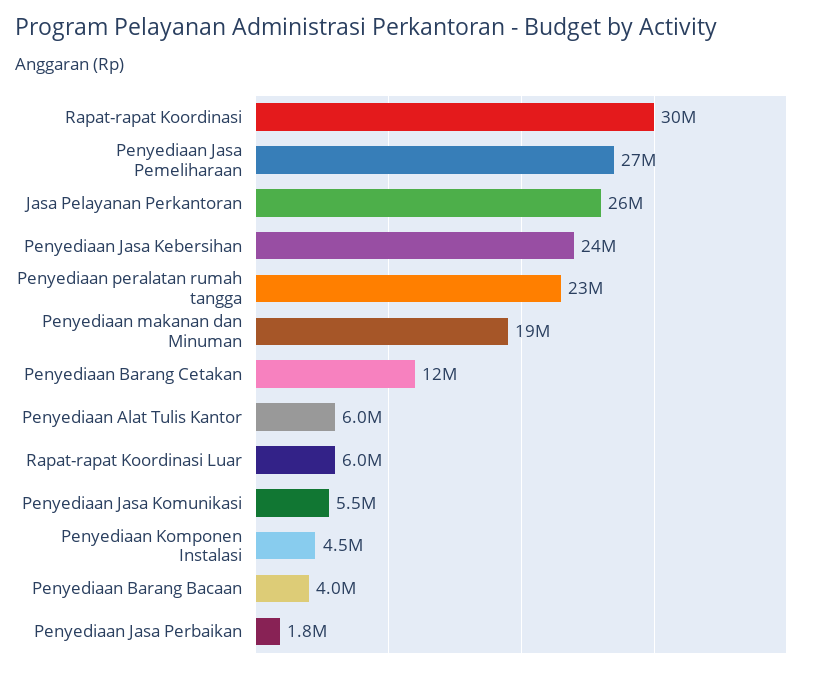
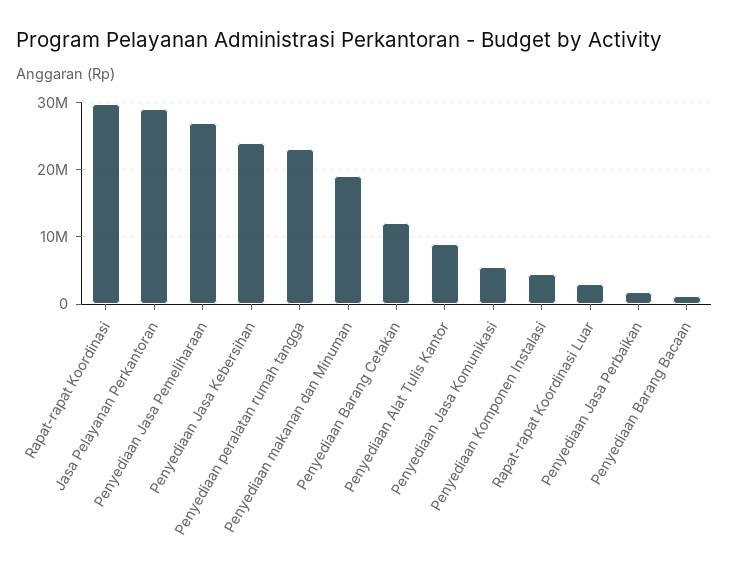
Jasa Pelayanan Perkantoran: 26000000 -> 29000000
Penyediaan Alat Tulis Kantor: 6000000 -> 9000000
Rapat-rapat Koordinasi Luar: 6000000 -> 3000000
Penyediaan Barang Bacaan: 4000000 -> 1000000

